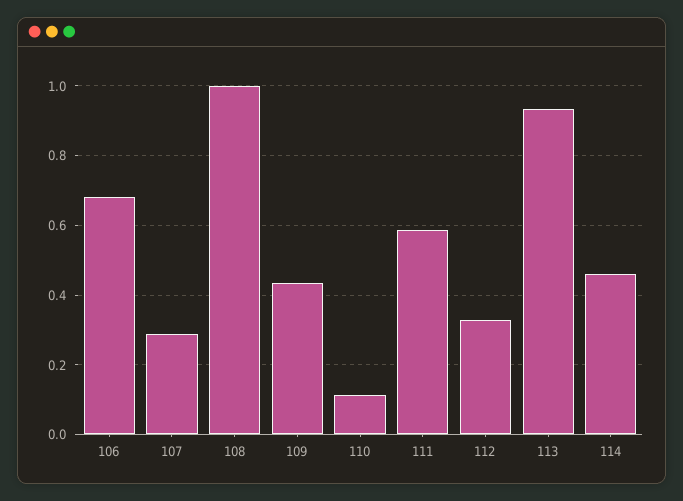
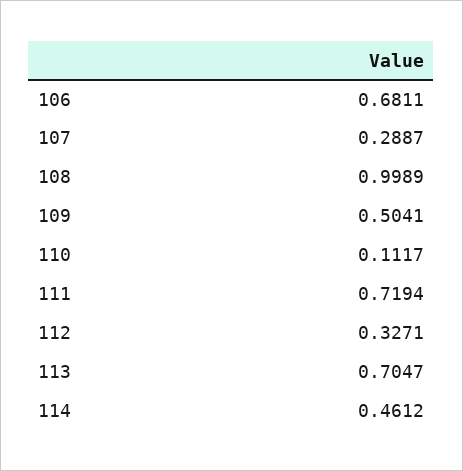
109: 0.44 -> 0.5041
111: 0.58 -> 0.7194
113: 0.94 -> 0.7047

